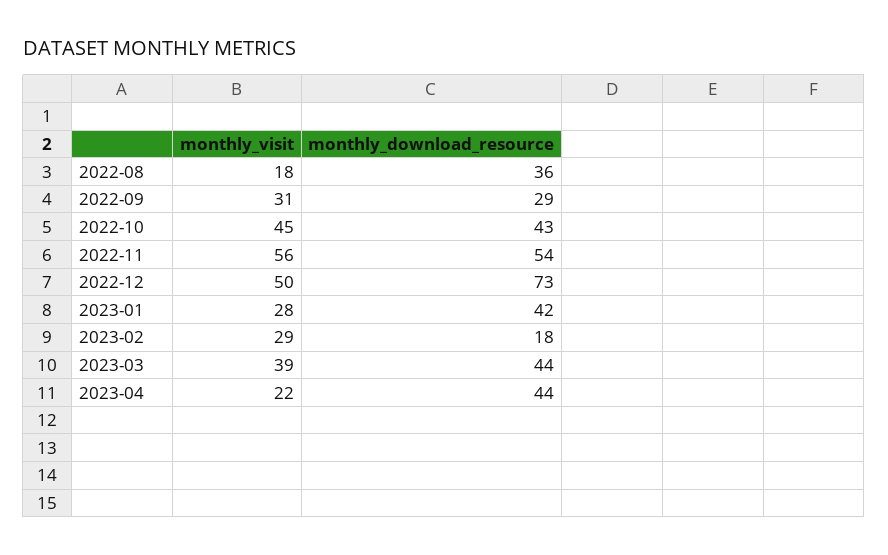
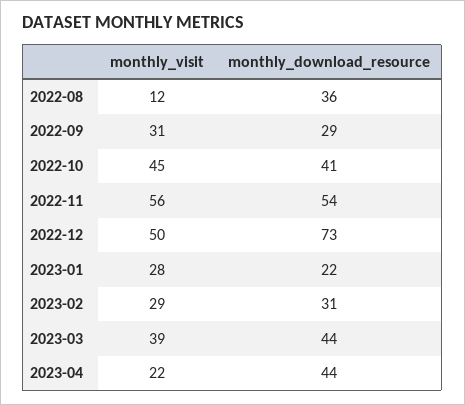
monthly_visit, 2022-08: 18 -> 12
monthly_download_resource, 2022-10: 43 -> 41
monthly_download_resource, 2023-01: 42 -> 22
monthly_download_resource, 2023-02: 18 -> 31

